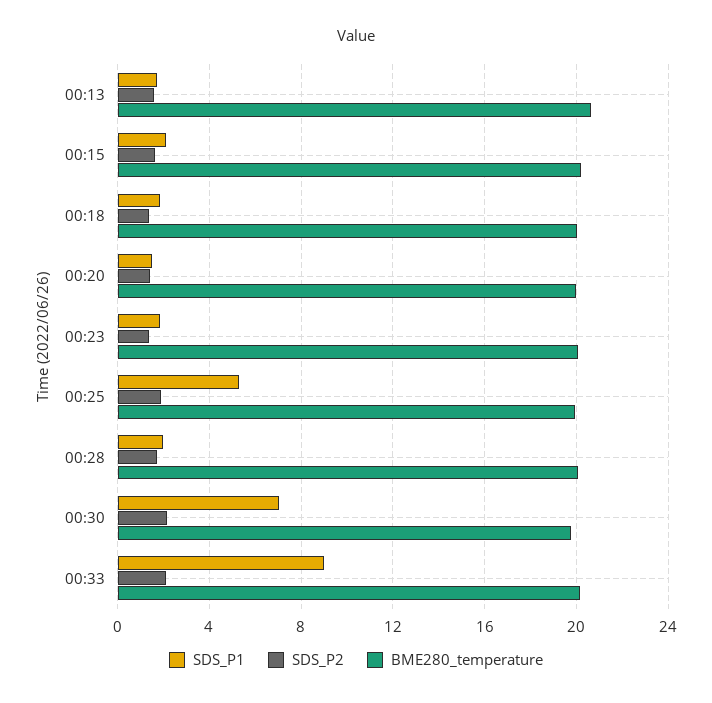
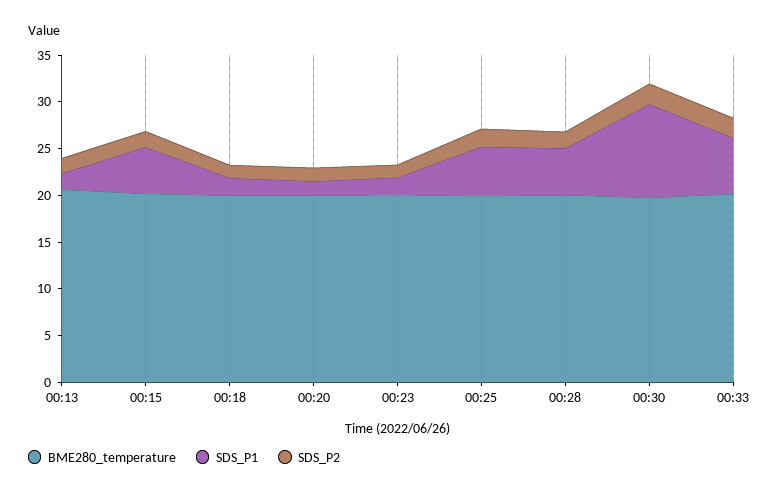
SDS_P1, 00:15: 2 -> 5
SDS_P1, 00:28: 2 -> 5
SDS_P1, 00:30: 7 -> 10
SDS_P1, 00:33: 9 -> 6

